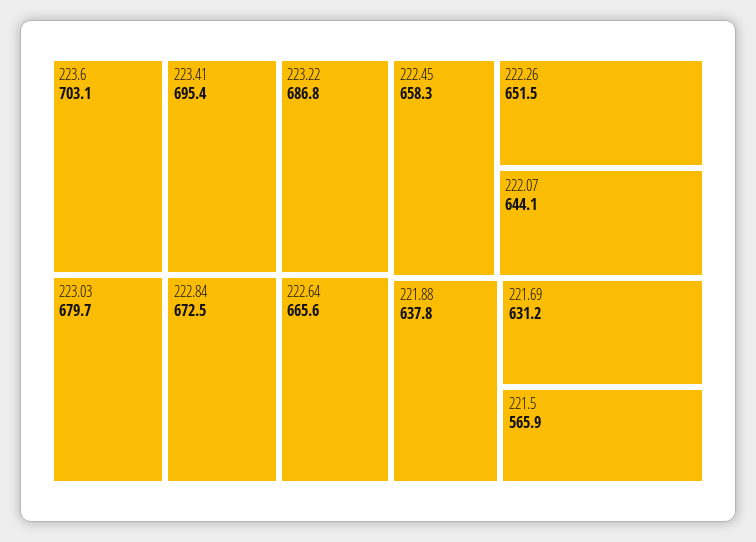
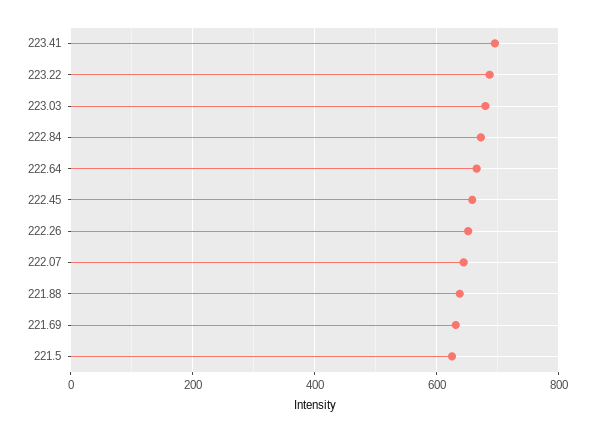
223.6: 703.1 -> none
221.5: 565.9 -> 620

